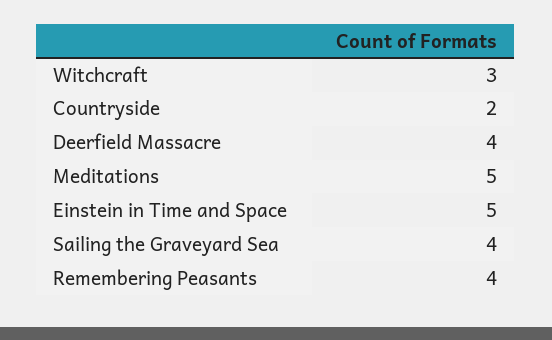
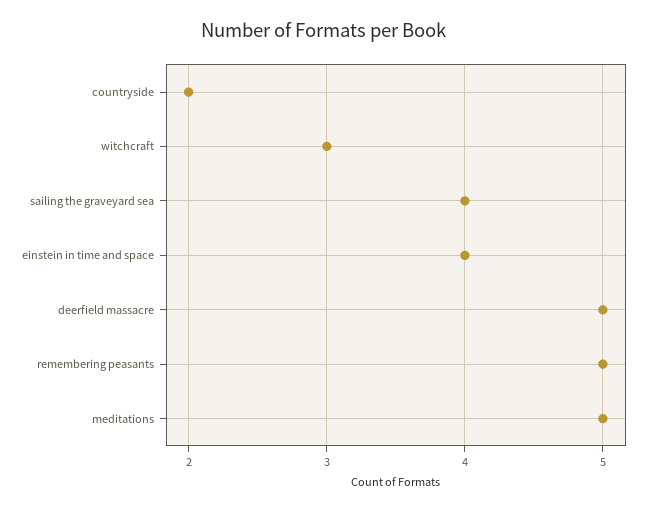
Deerfield Massacre: 4 -> 5
Einstein in Time and Space: 5 -> 4
Remembering Peasants: 4 -> 5

